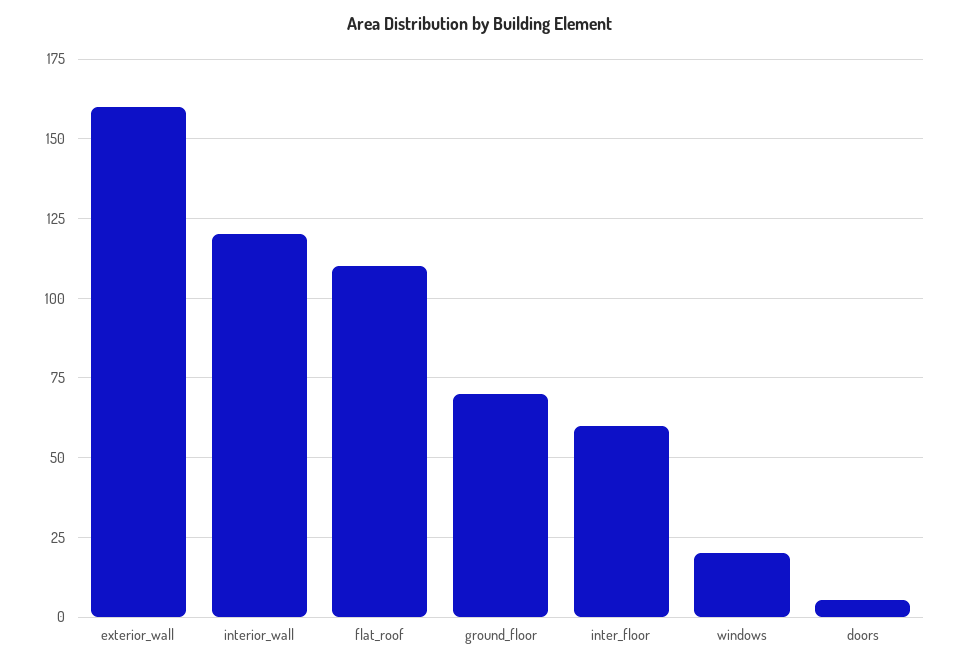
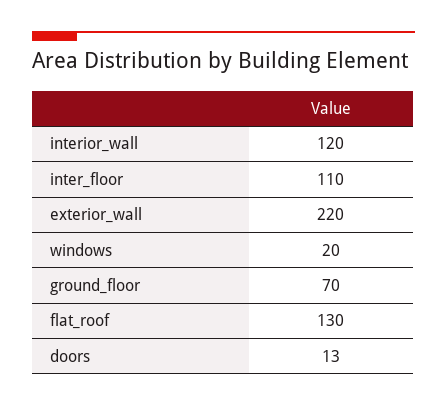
exterior_wall: 160 -> 220
flat_roof: 110 -> 130
inter_floor: 60 -> 110
doors: 5 -> 13

